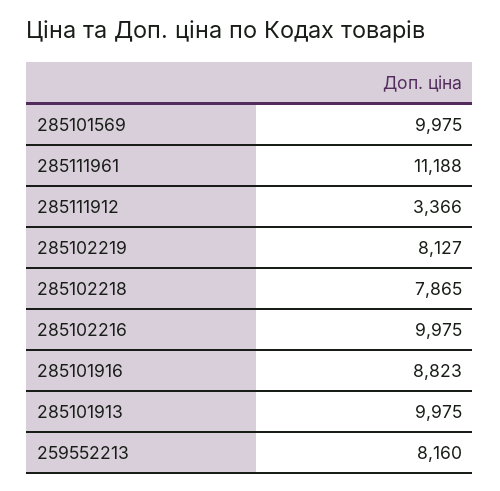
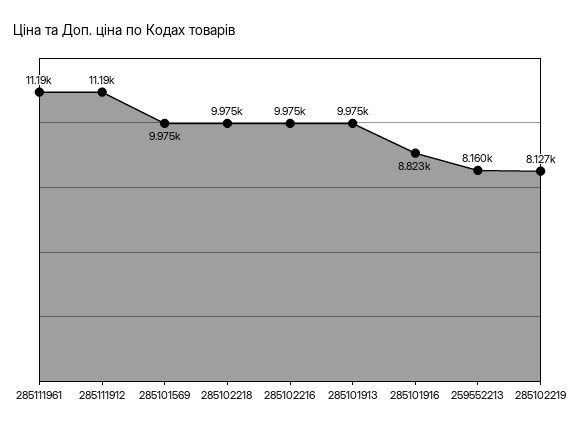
285111912: 3366 -> 11190
285102218: 7865 -> 9975

